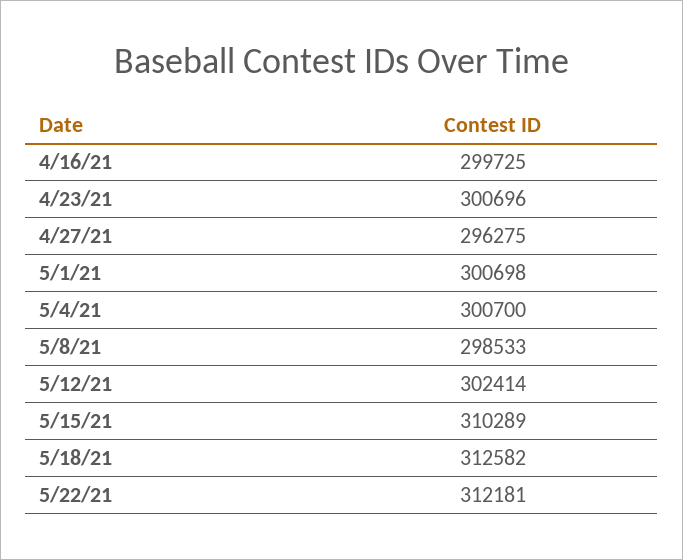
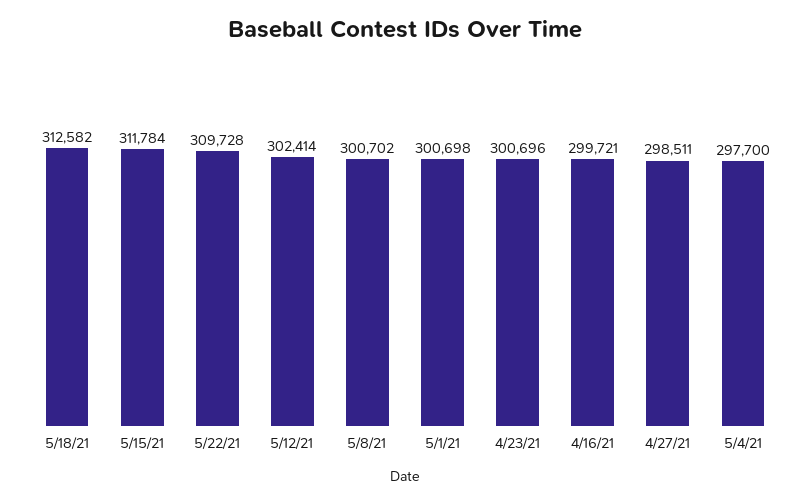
4/16/21: 299725 -> 299721
4/27/21: 296275 -> 298511
5/4/21: 300700 -> 297700
5/8/21: 298533 -> 300702
5/15/21: 310289 -> 311784
5/22/21: 312181 -> 309728

